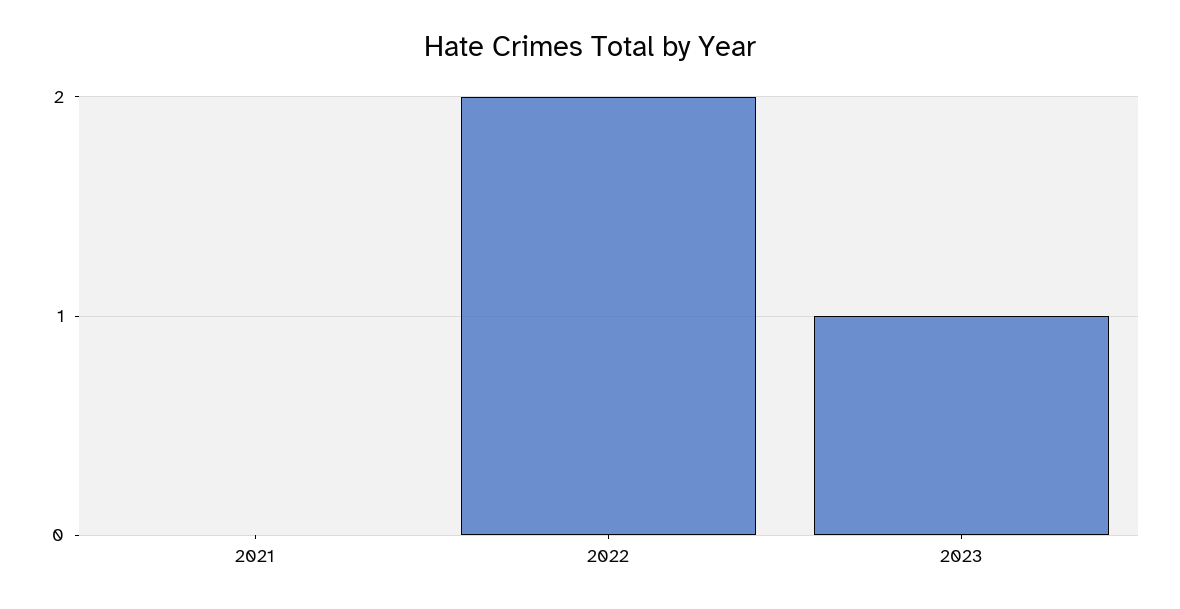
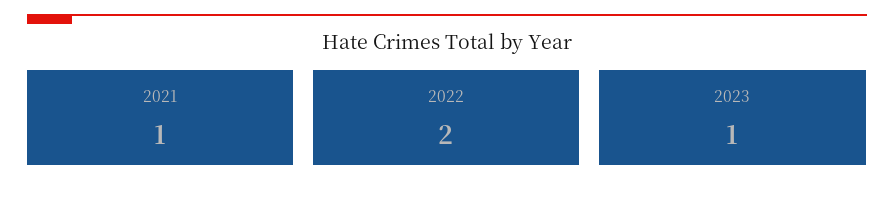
2021: 0 -> 1

